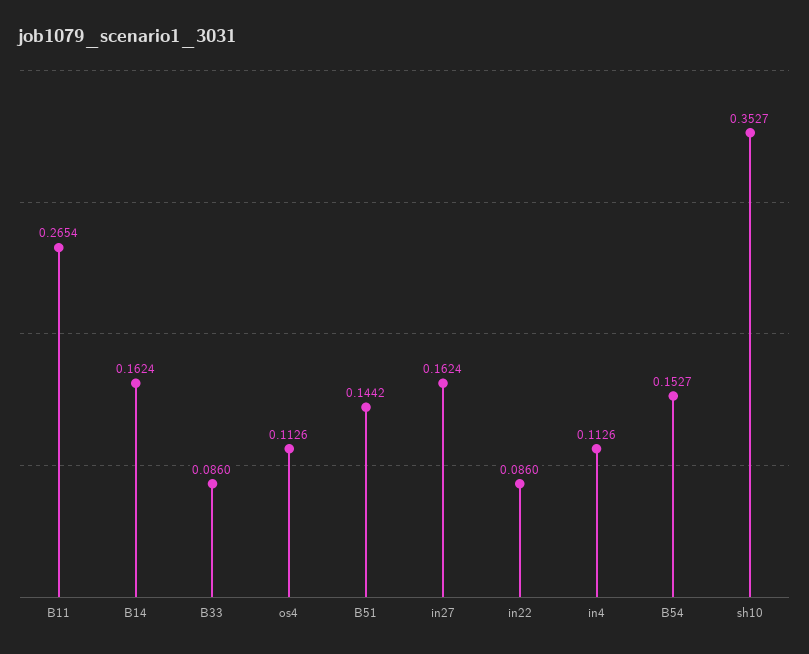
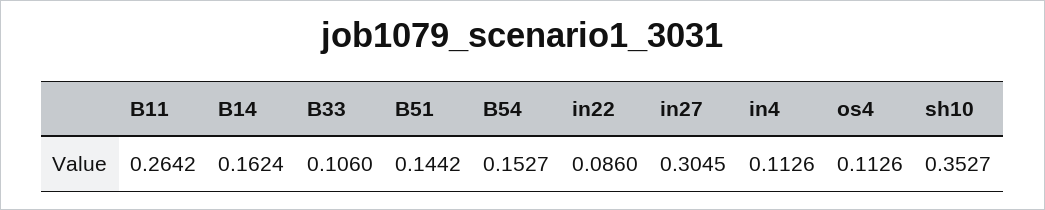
B11: 0.2654 -> 0.2642
B33: 0.086 -> 0.106
in27: 0.1624 -> 0.3045

